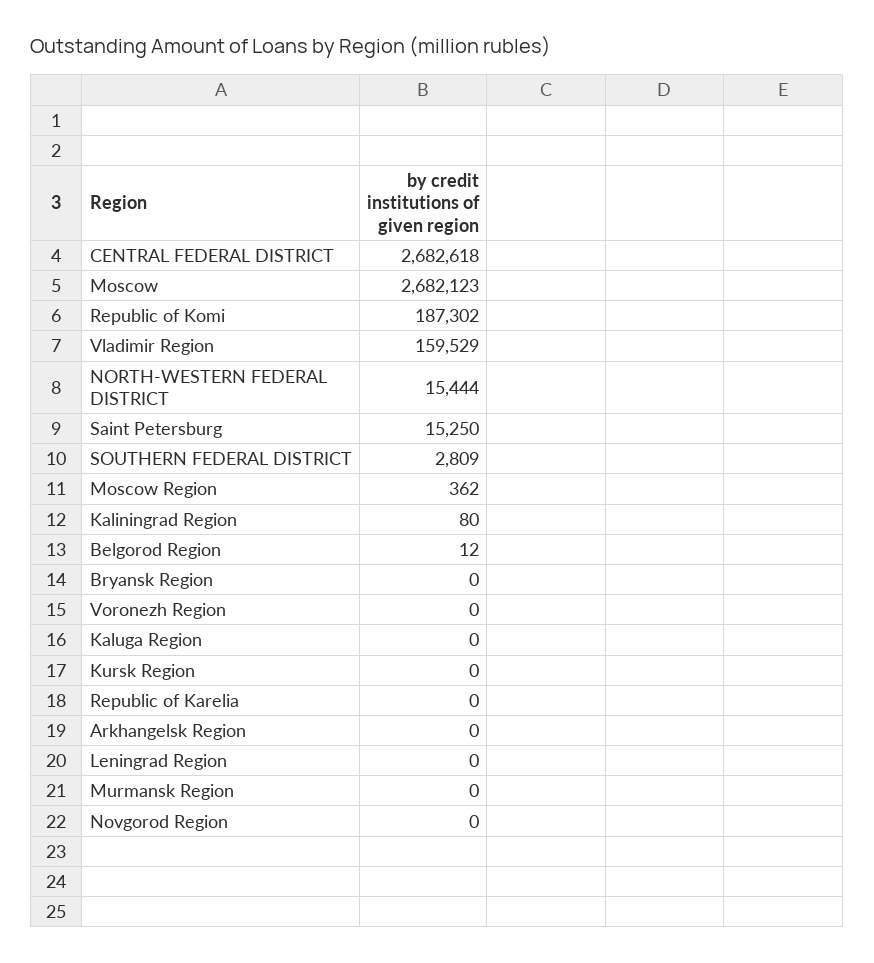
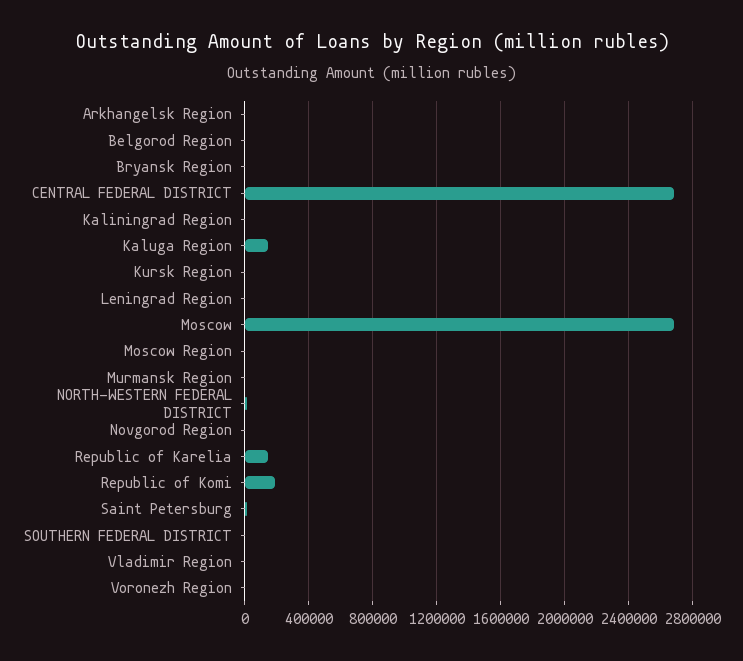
Vladimir Region: 159529 -> 0
Kaluga Region: 0 -> 150000
Republic of Karelia: 0 -> 150000

